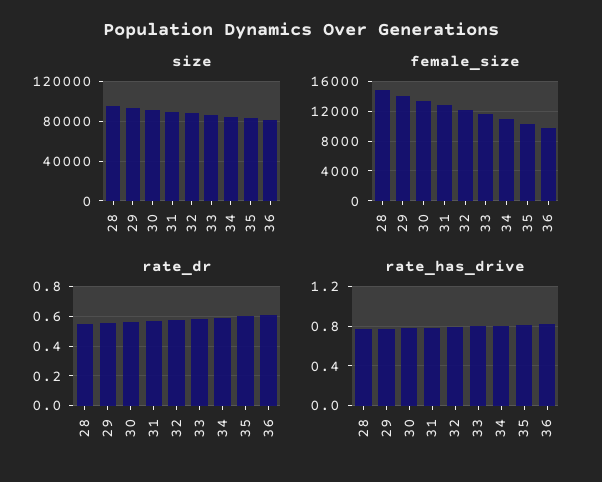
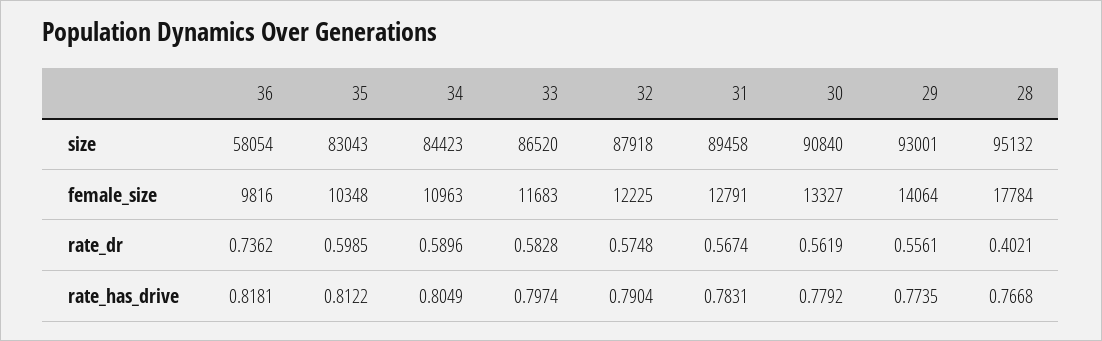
size, 36: 80000 -> 58054
female_size, 28: 15000 -> 17784
rate_dr, 28: 0.55 -> 0.4021
rate_dr, 36: 0.6 -> 0.7362

